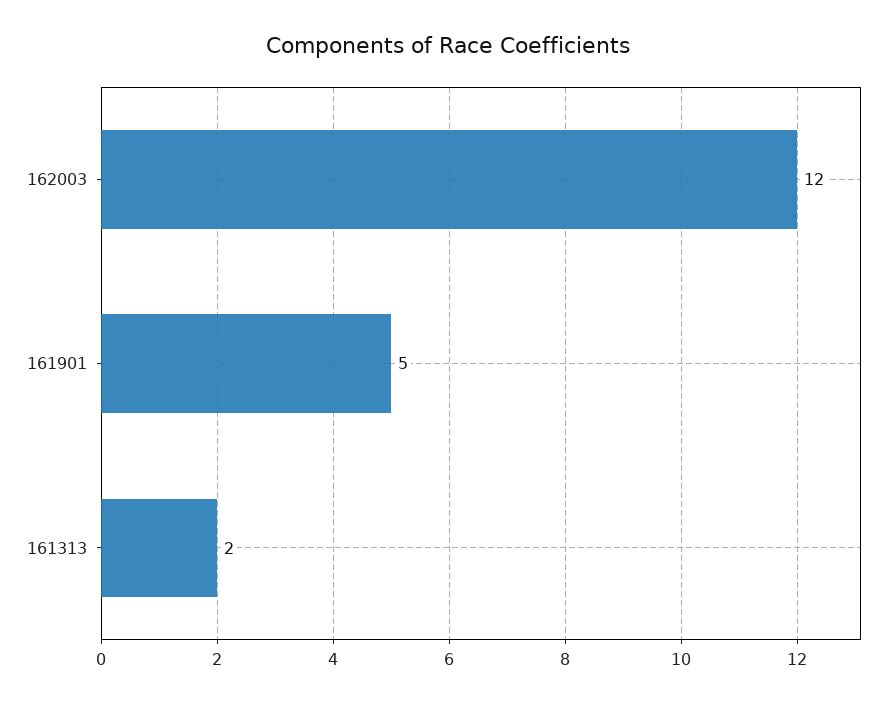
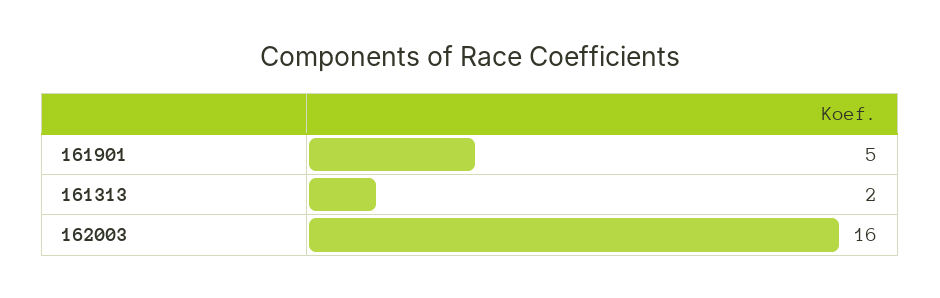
162003: 12 -> 16

